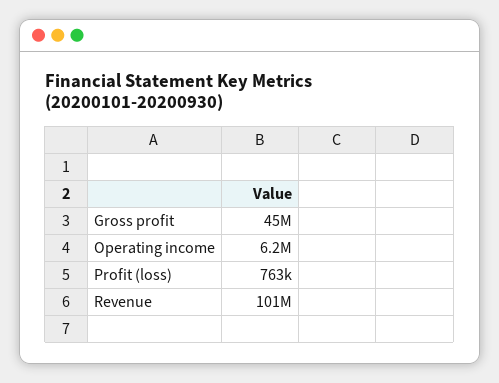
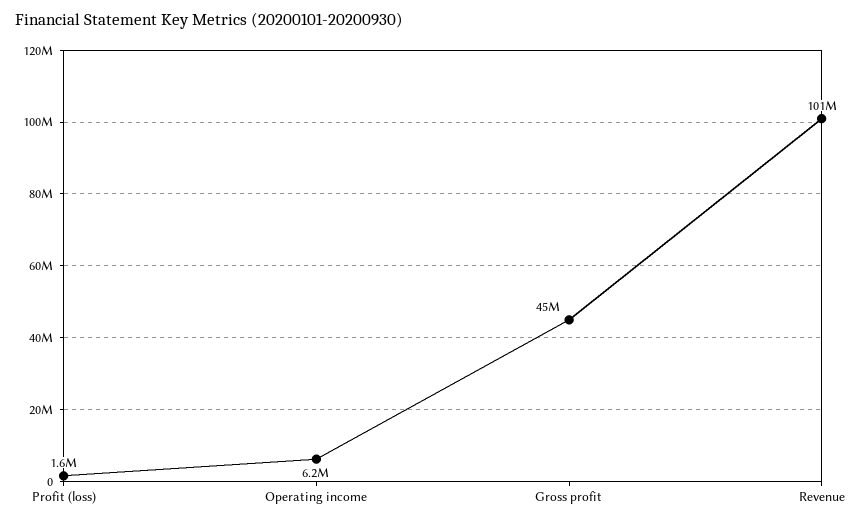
Profit (loss): 763000 -> 1600000

